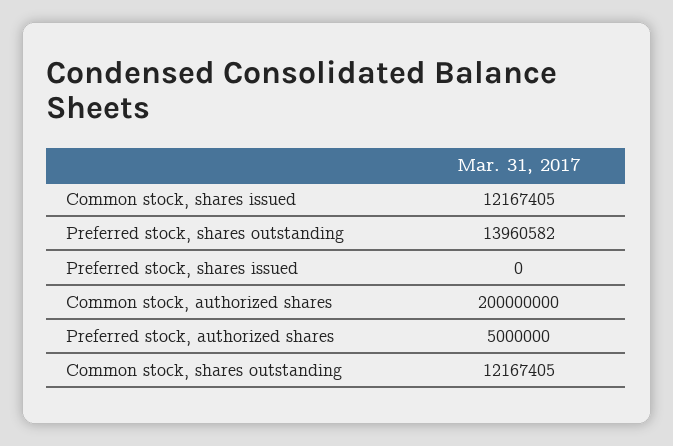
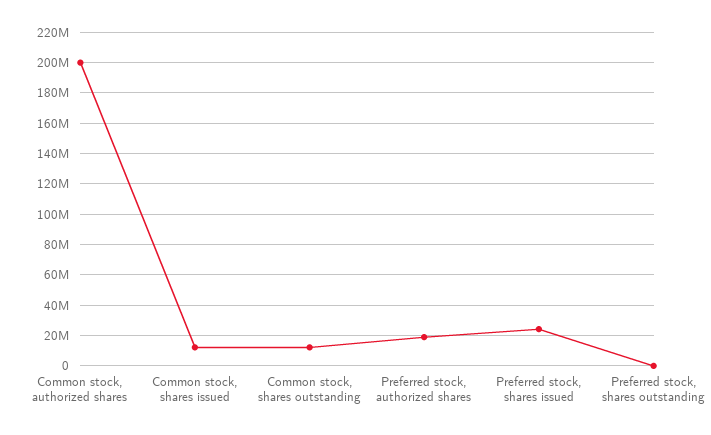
Preferred stock, shares outstanding: 13960582 -> 0
Preferred stock, shares issued: 0 -> 25000000
Preferred stock, authorized shares: 5000000 -> 20000000

